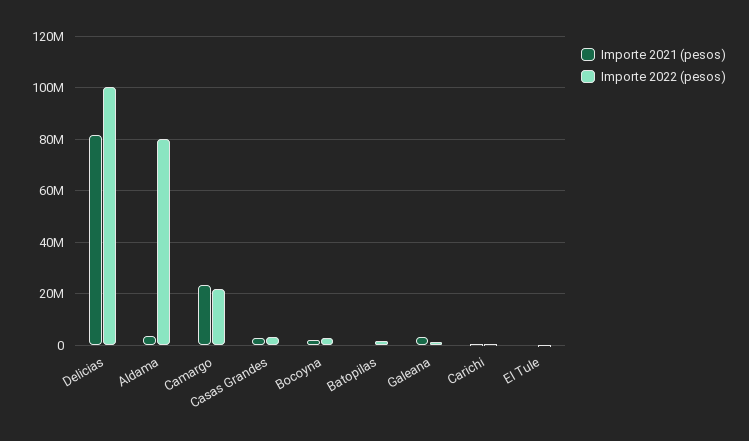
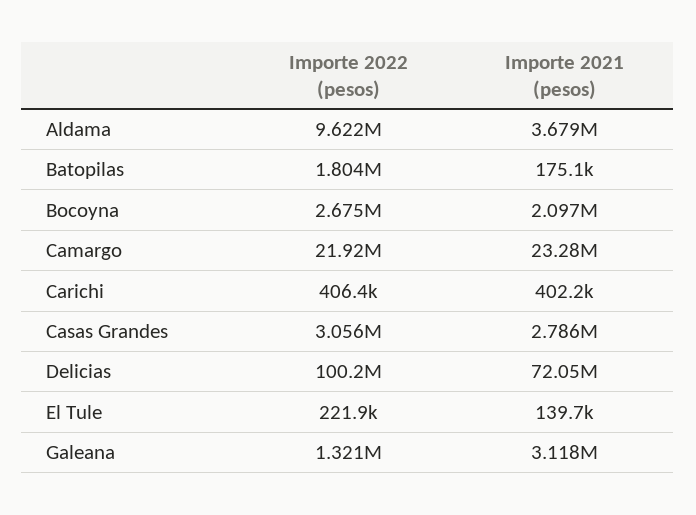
Importe 2021 (pesos), Delicias: 82500000 -> 72050000
Importe 2022 (pesos), Aldama: 80000000 -> 9622000

